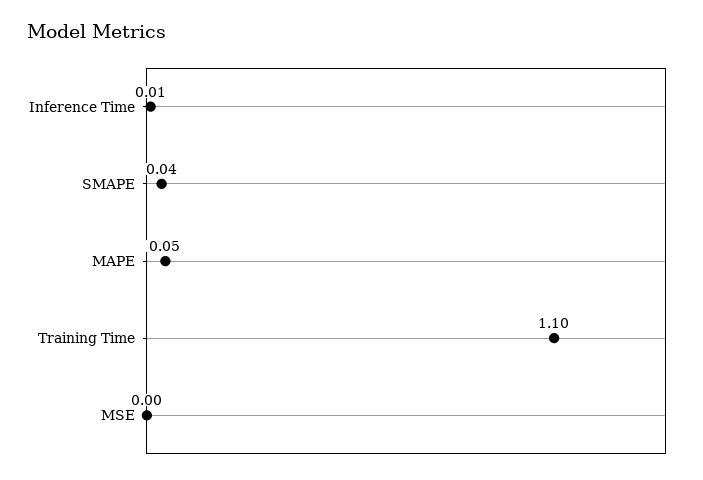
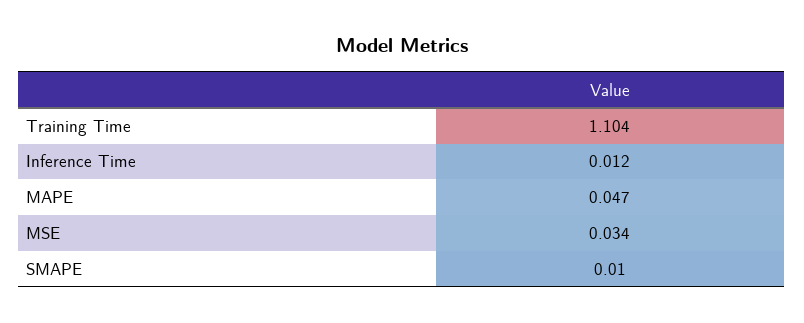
SMAPE: 0.04 -> 0.01
MSE: 0 -> 0.034

